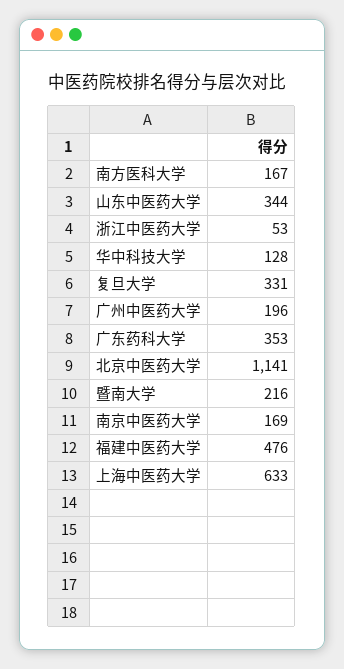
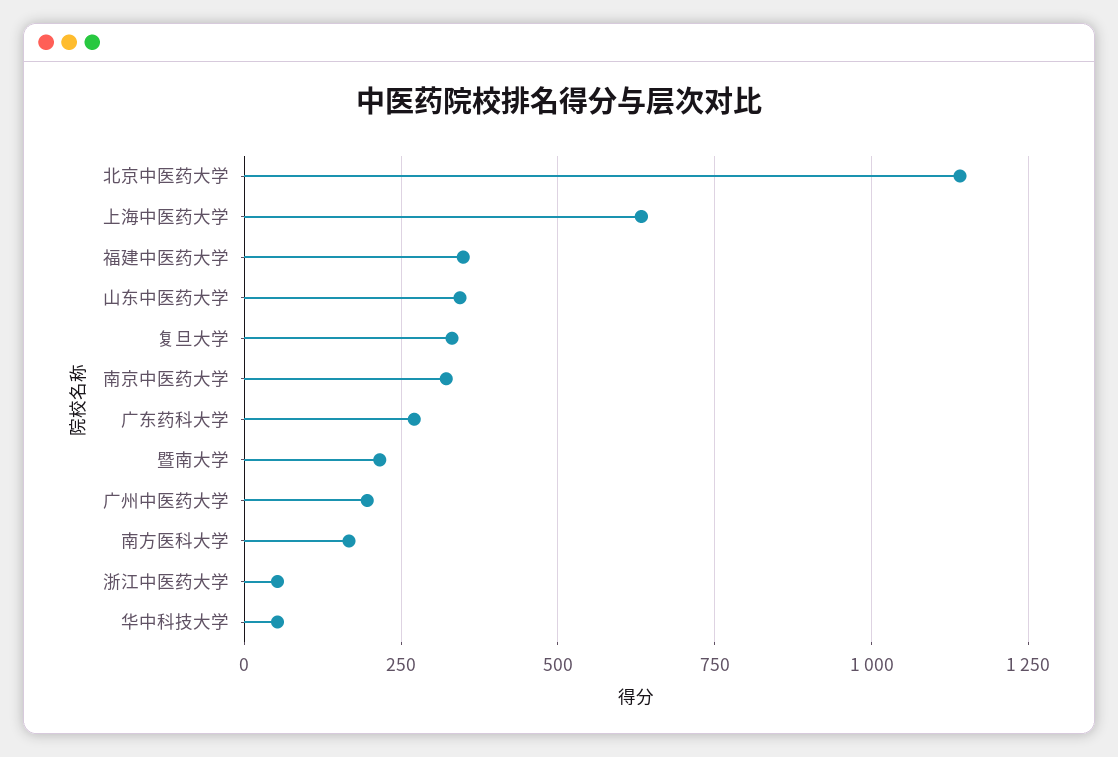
华中科技大学: 128 -> 50
广东药科大学: 353 -> 275
南京中医药大学: 169 -> 325
福建中医药大学: 476 -> 350

